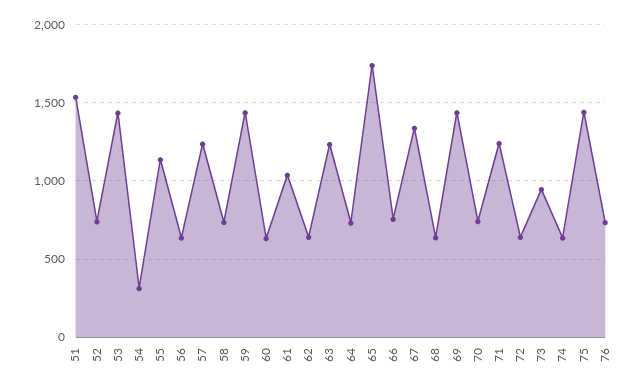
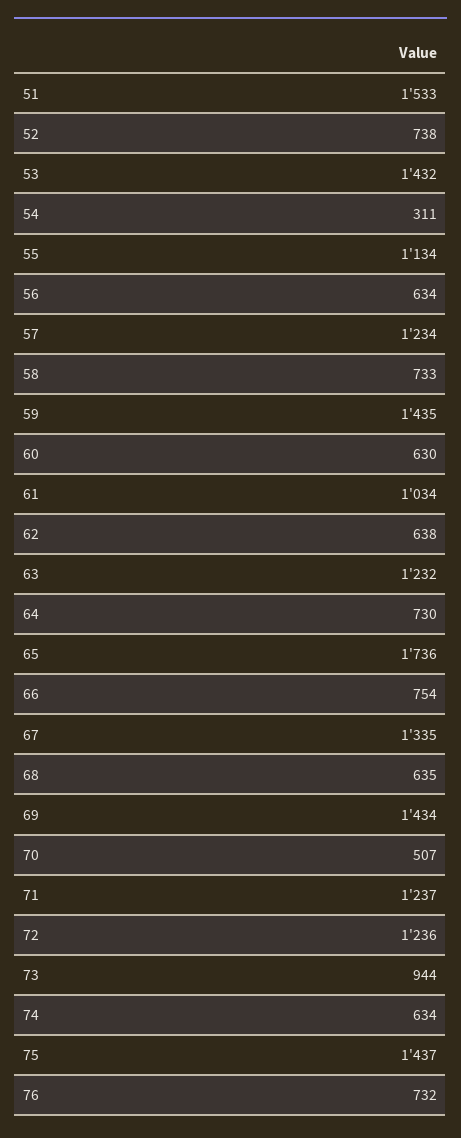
70: 750 -> 507
72: 650 -> 1236

